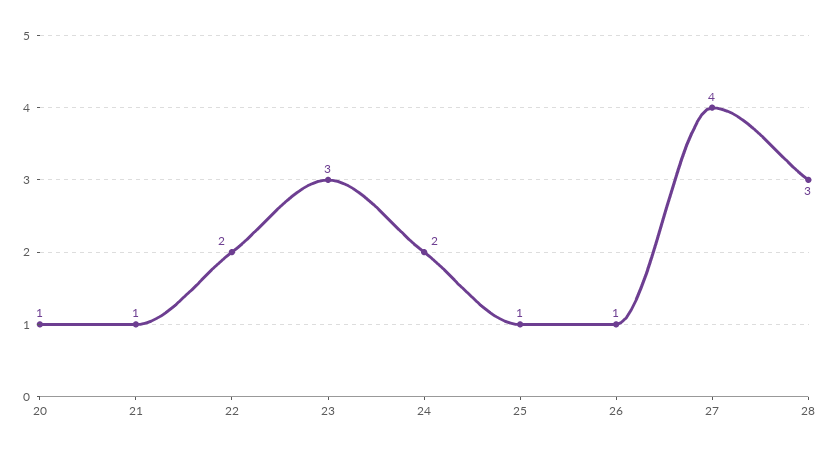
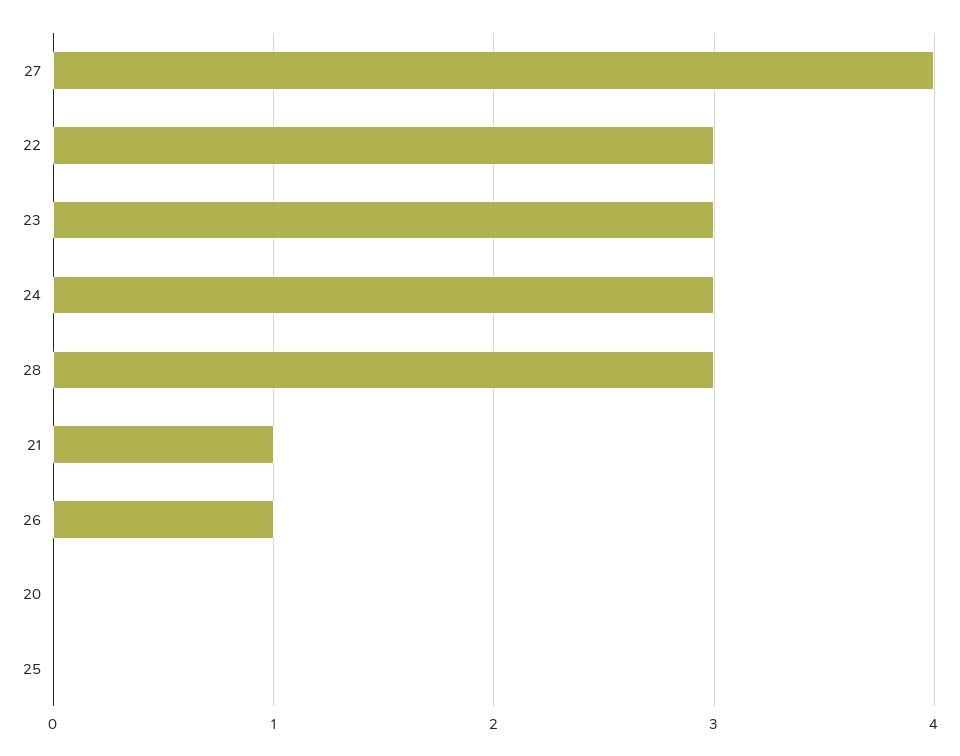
20: 1 -> 0
22: 2 -> 3
24: 2 -> 3
25: 1 -> 0

